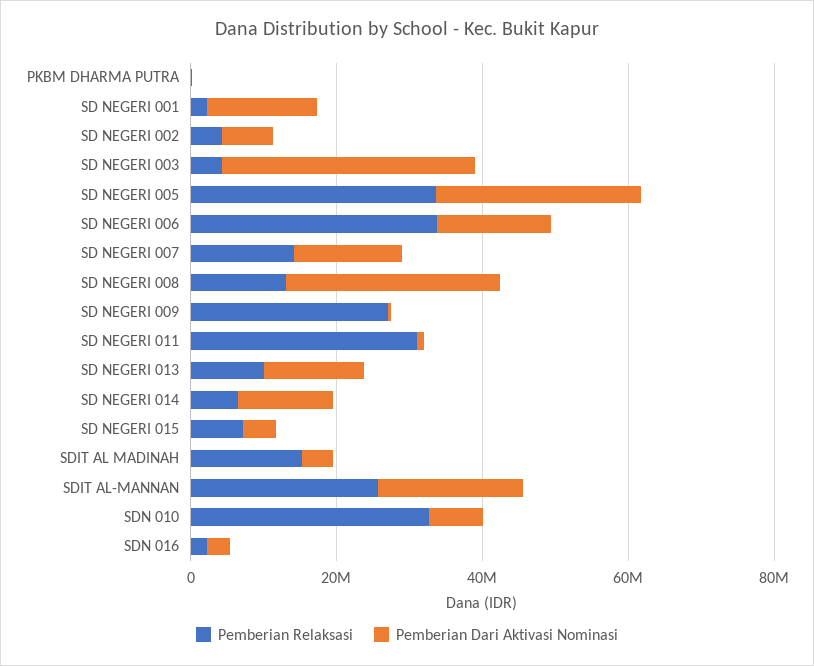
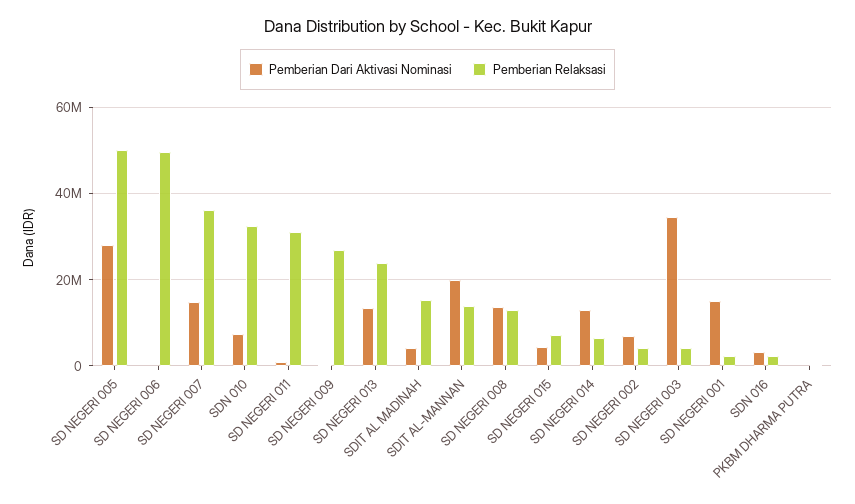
Pemberian Relaksasi, SD NEGERI 005: 35000000 -> 50000000
Pemberian Relaksasi, SD NEGERI 006: 35000000 -> 50000000
Pemberian Dari Aktivasi Nominasi, SD NEGERI 006: 15000000 -> 0
Pemberian Relaksasi, SD NEGERI 007: 15000000 -> 36000000
Pemberian Dari Aktivasi Nominasi, SD NEGERI 008: 30000000 -> 14000000
Pemberian Relaksasi, SD NEGERI 013: 10000000 -> 24000000
Pemberian Relaksasi, SDIT AL-MANNAN: 25000000 -> 14000000

